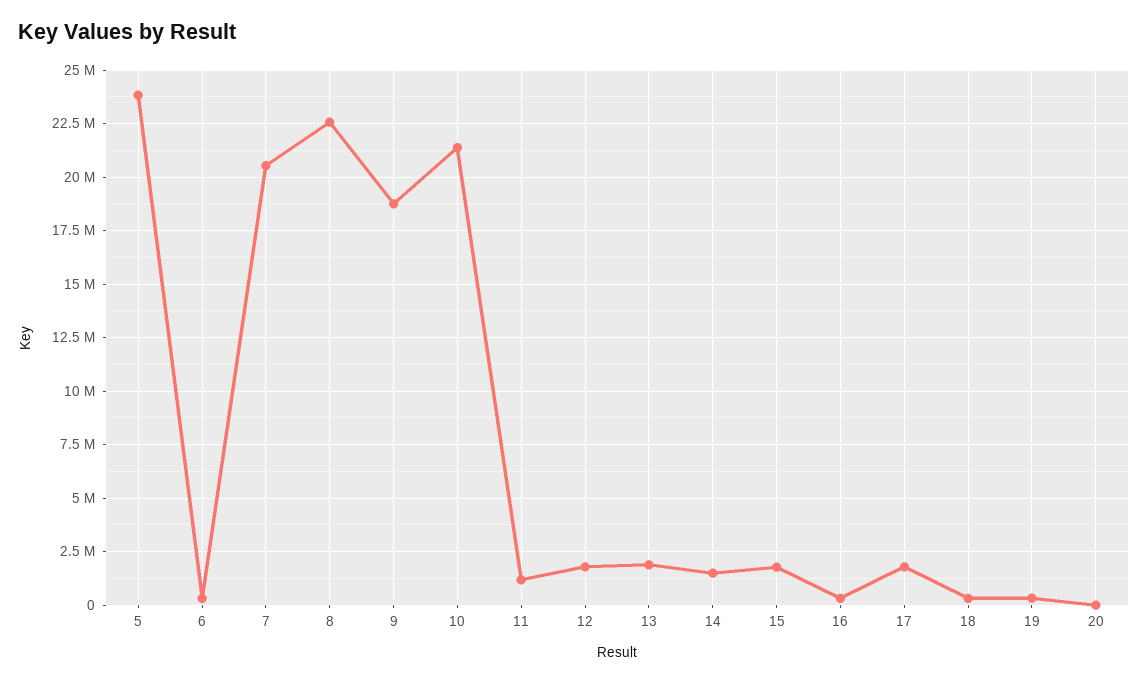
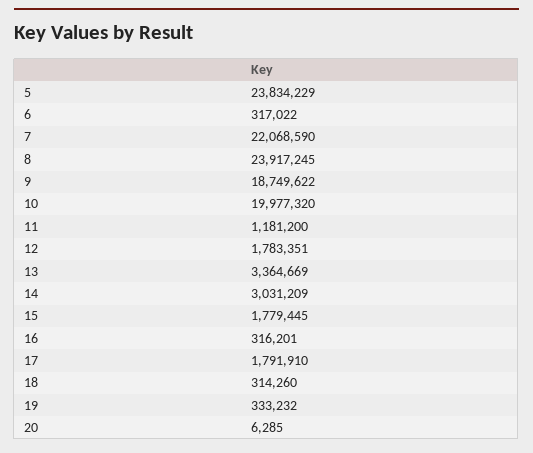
7: 20500000 -> 22068590
8: 22500000 -> 23917245
10: 21500000 -> 19977320
13: 2000000 -> 3364669
14: 1500000 -> 3031209

